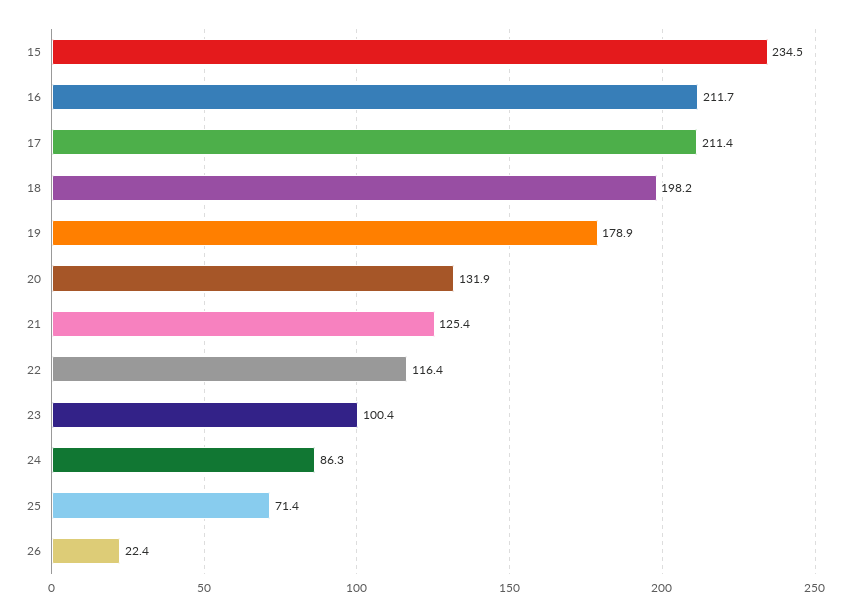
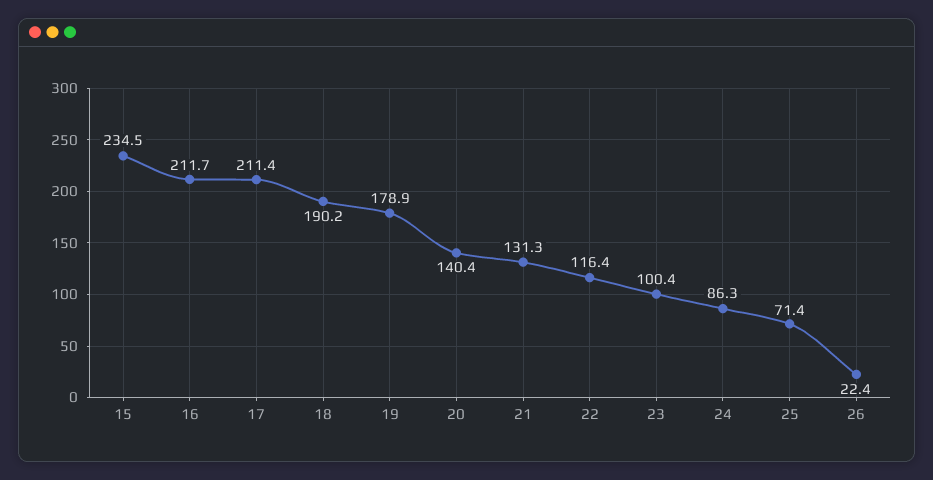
18: 198.2 -> 190.2
20: 131.9 -> 140.4
21: 125.4 -> 131.3

